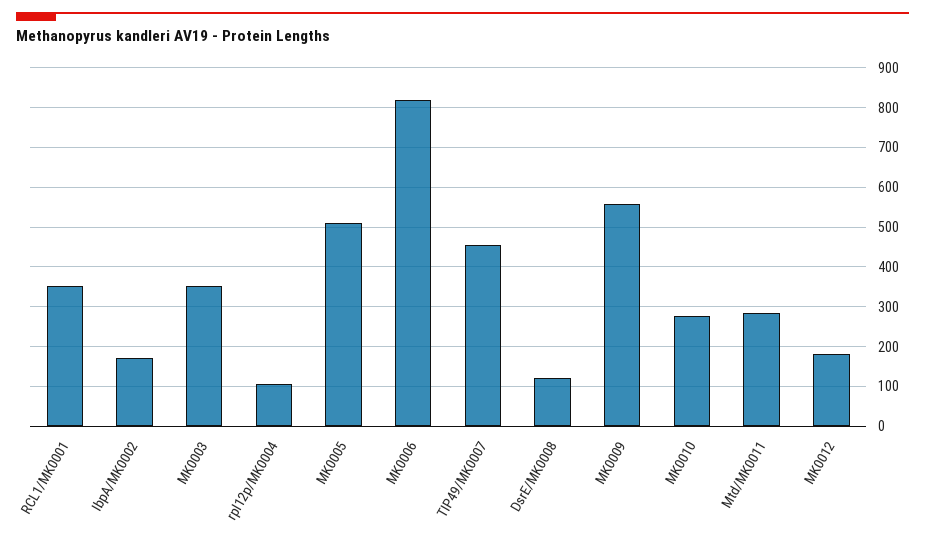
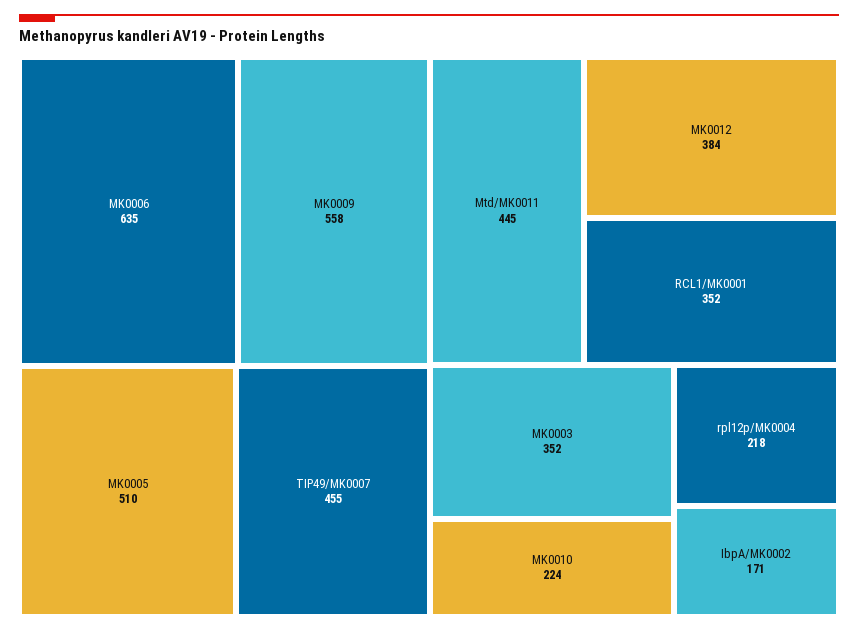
rpl12p/MK0004: 100 -> 218
MK0006: 820 -> 635
DsrE/MK0008: 120 -> none
MK0010: 280 -> 224
Mtd/MK0011: 280 -> 445
MK0012: 180 -> 384

